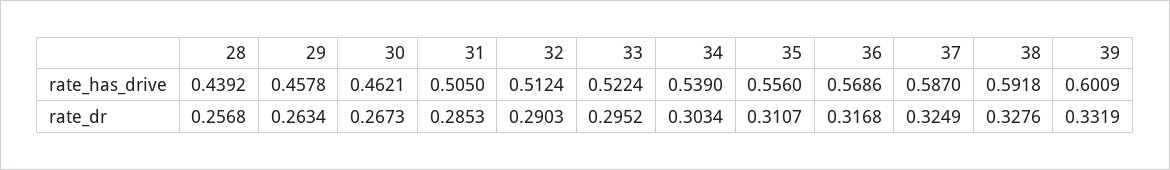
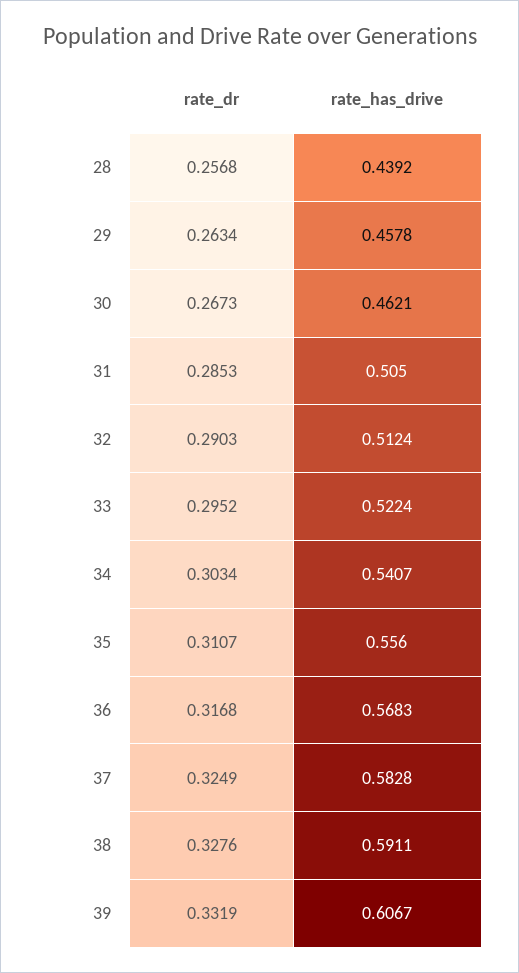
34, rate_has_drive: 0.539 -> 0.5407
36, rate_has_drive: 0.5686 -> 0.5683
37, rate_has_drive: 0.587 -> 0.5828
38, rate_has_drive: 0.5918 -> 0.5911
39, rate_has_drive: 0.6009 -> 0.6067

